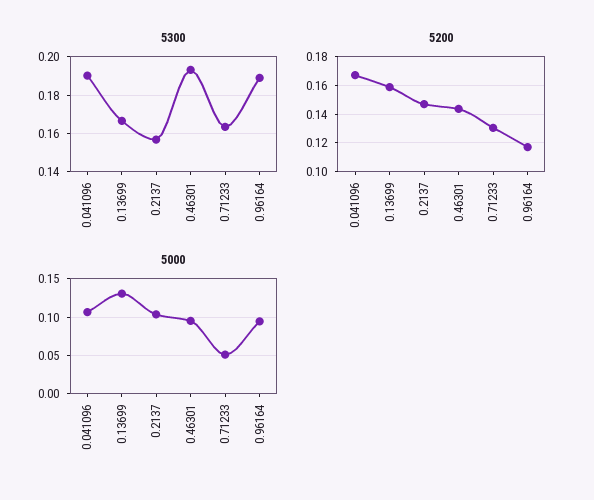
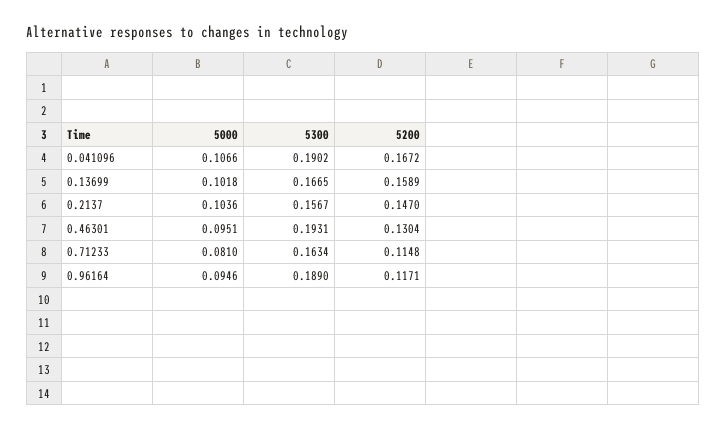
5200, 0.46301: 0.145 -> 0.1304
5200, 0.71233: 0.13 -> 0.1148
5000, 0.13699: 0.13 -> 0.1018
5000, 0.71233: 0.05 -> 0.081

